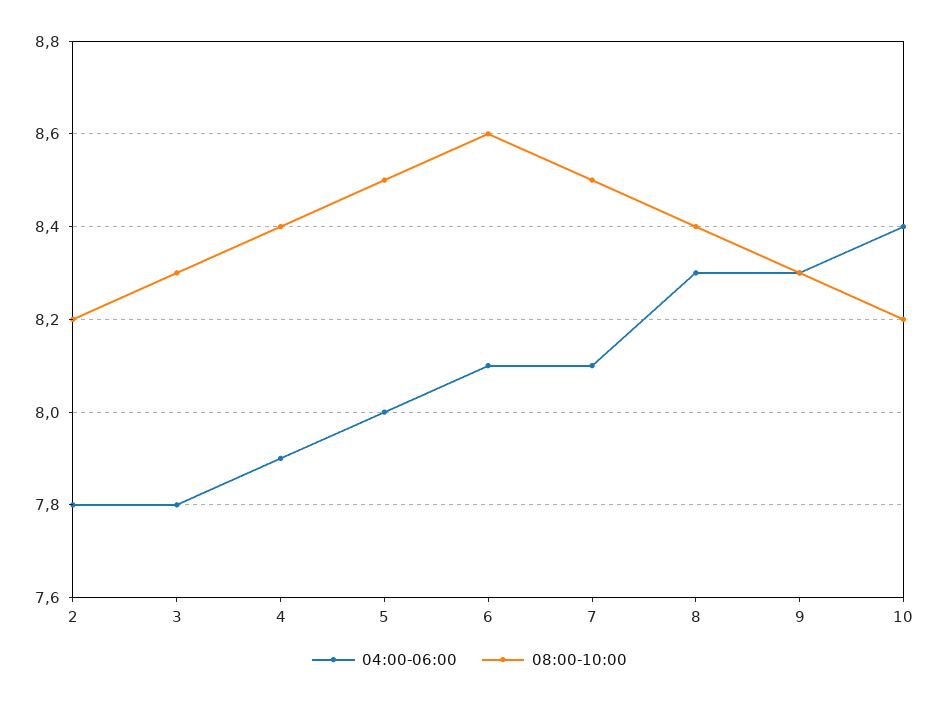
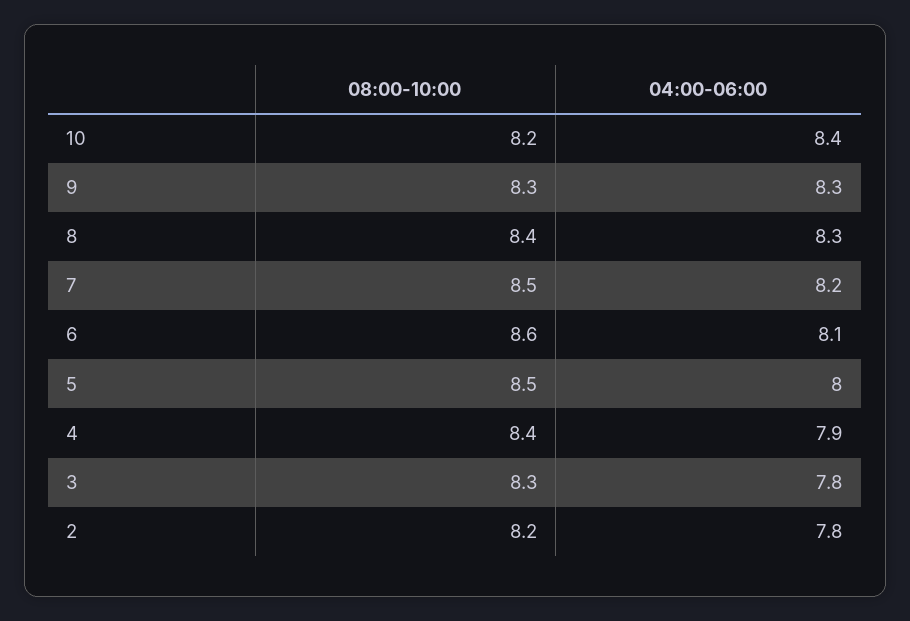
04:00-06:00, 7: 8.1 -> 8.2

